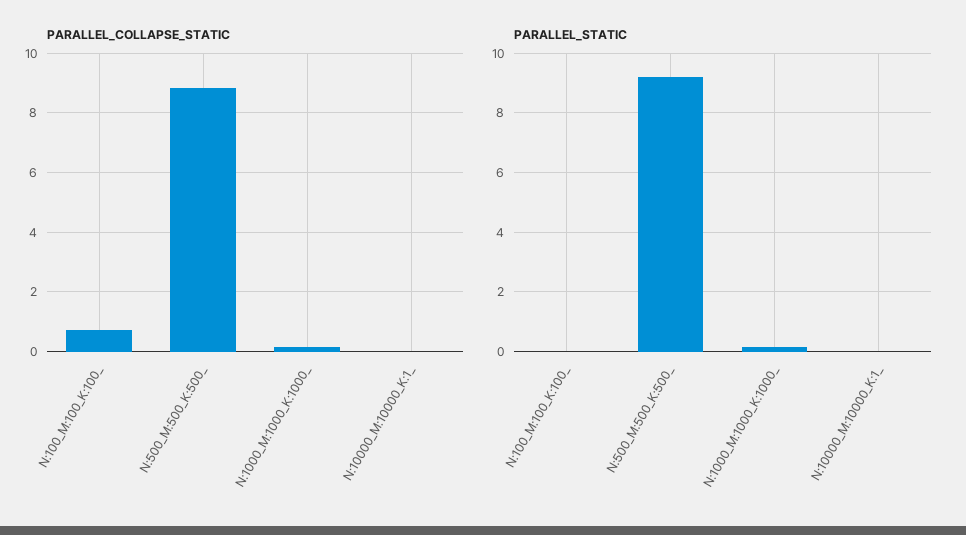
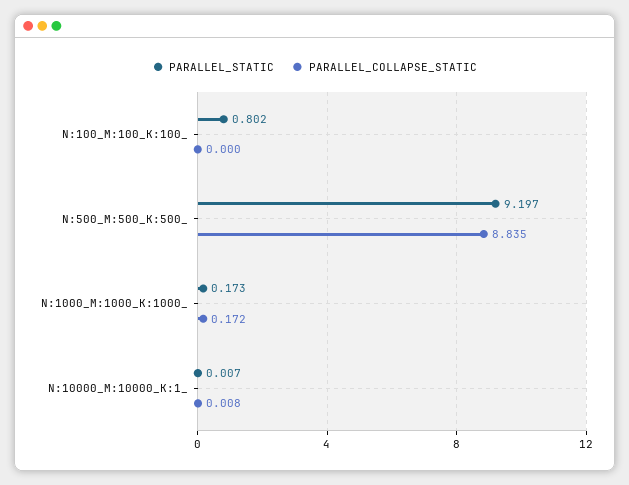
PARALLEL_COLLAPSE_STATIC, N:100_M:100_K:100_: 0.75 -> 0
PARALLEL_STATIC, N:100_M:100_K:100_: 0 -> 0.802

